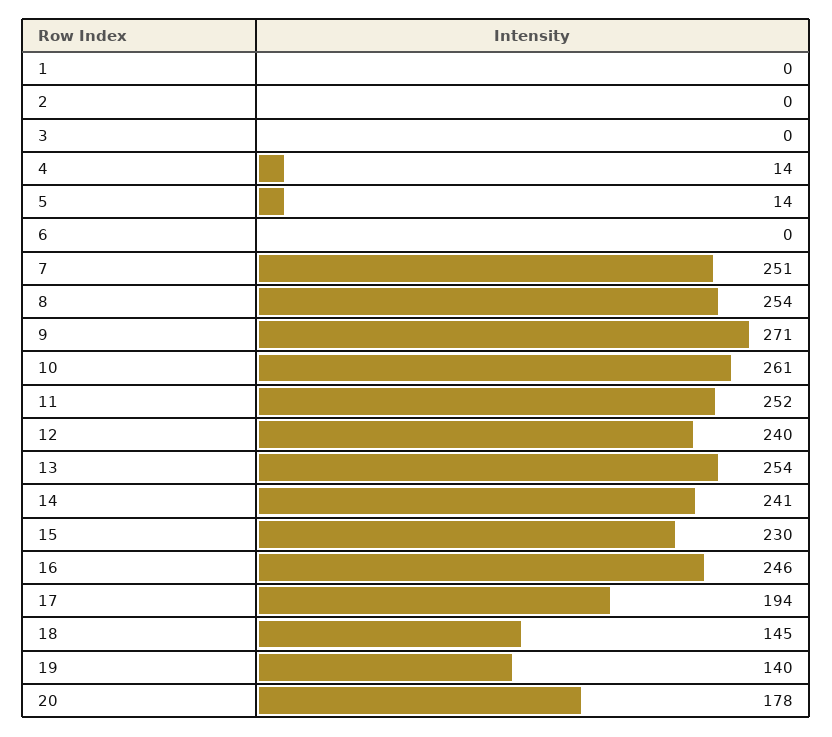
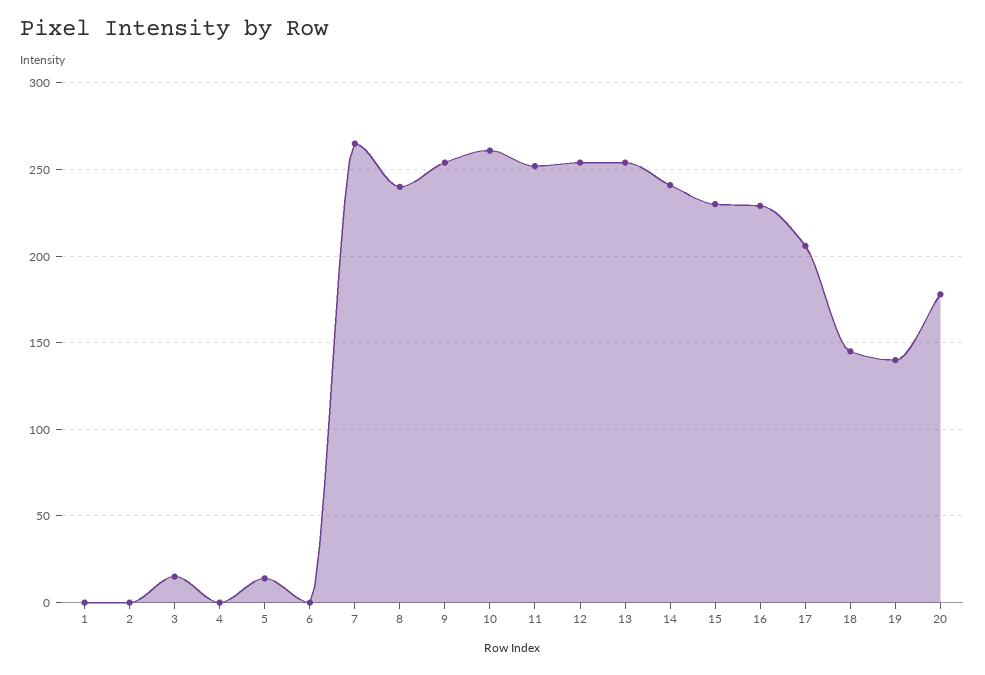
3: 0 -> 15
4: 14 -> 0
7: 251 -> 265
8: 254 -> 240
9: 271 -> 255
12: 240 -> 255
16: 246 -> 230
17: 194 -> 205

